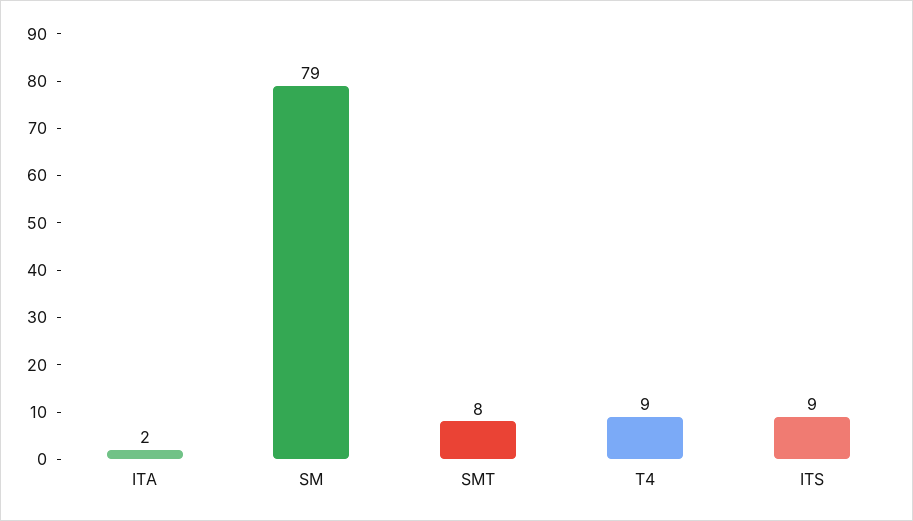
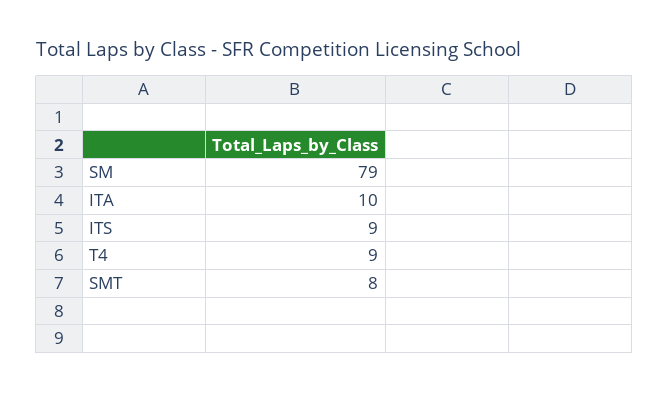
ITA: 2 -> 10

